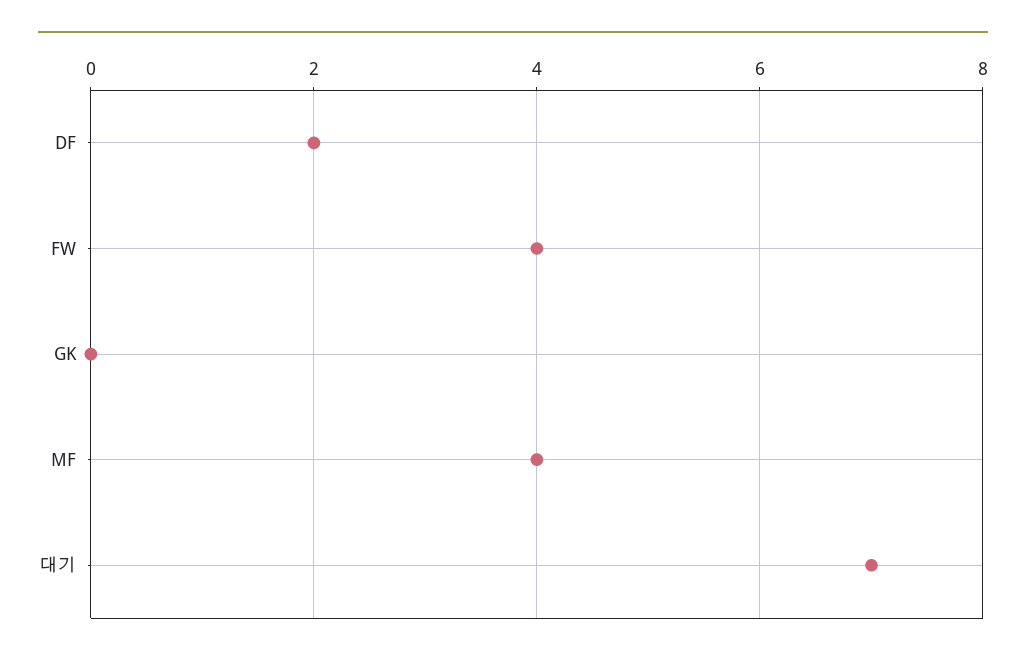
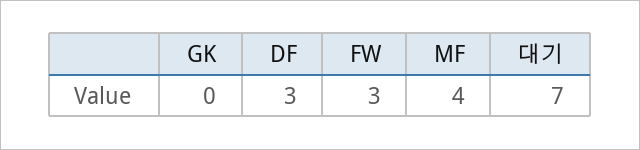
DF: 2 -> 3
FW: 4 -> 3

